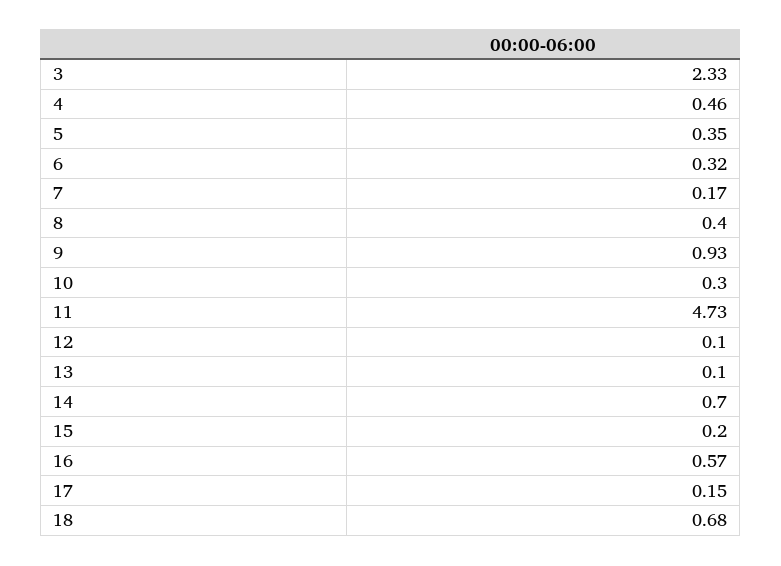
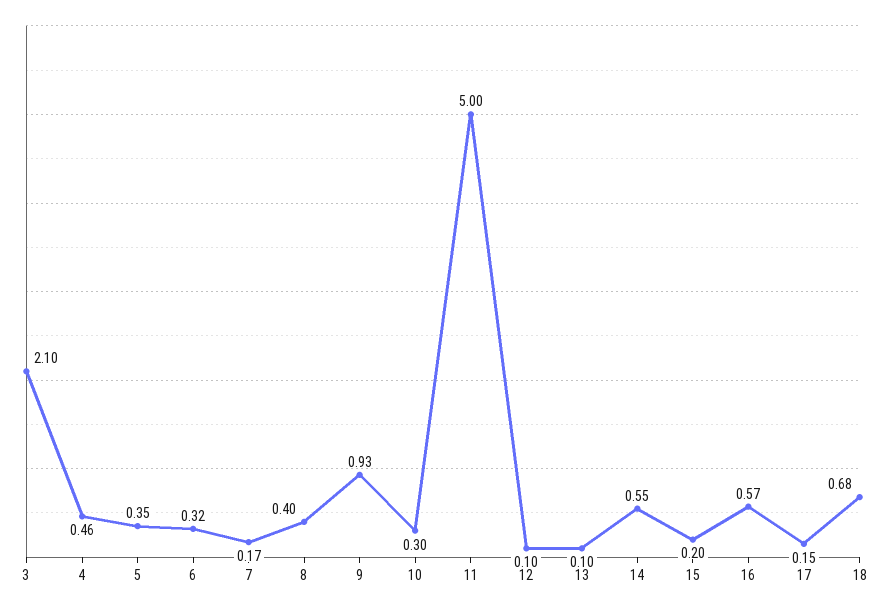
3: 2.33 -> 2.1
11: 4.73 -> 5
14: 0.7 -> 0.55

